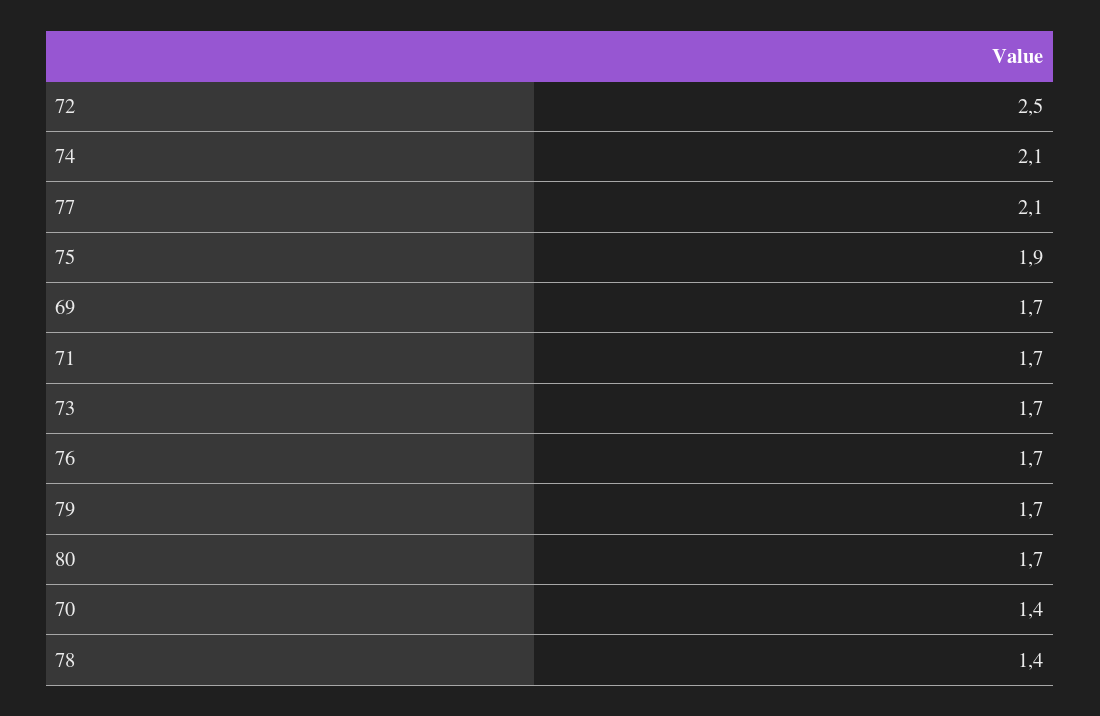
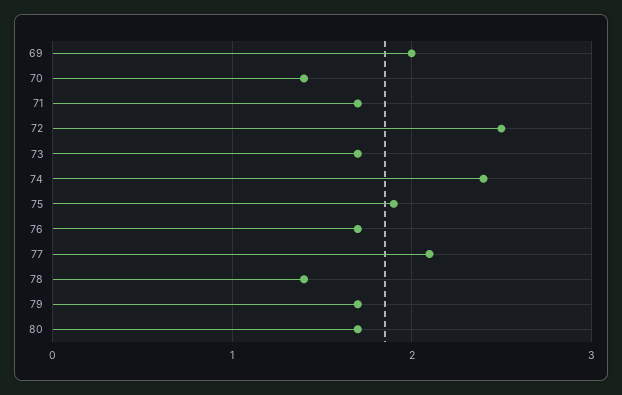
74: 2.1 -> 2.4
69: 1.7 -> 2

